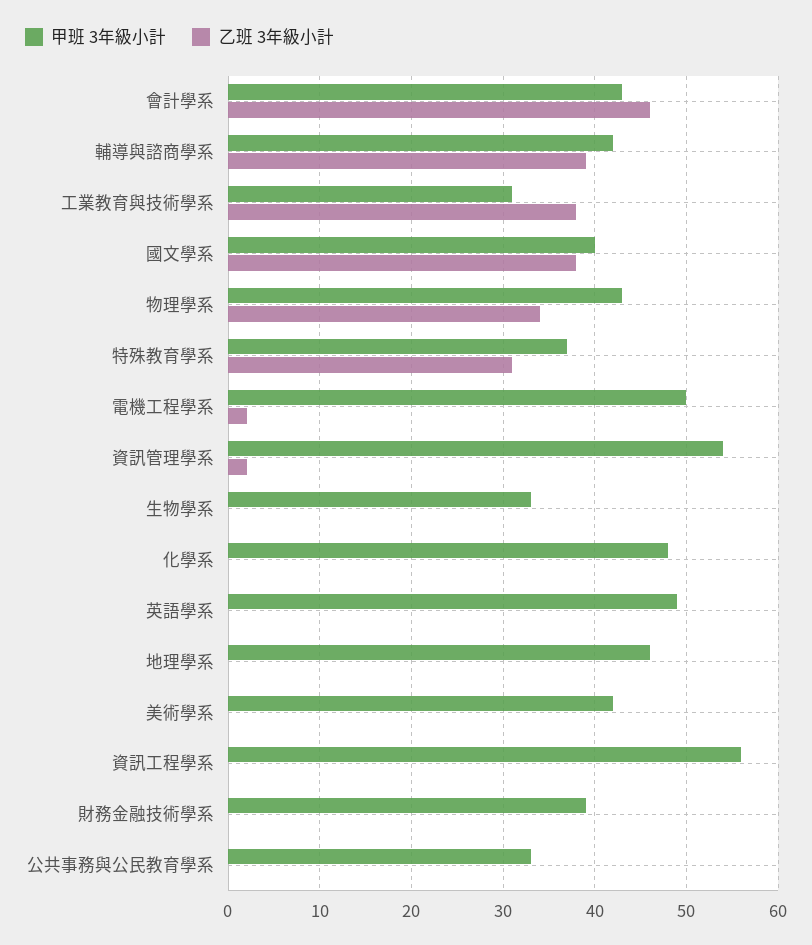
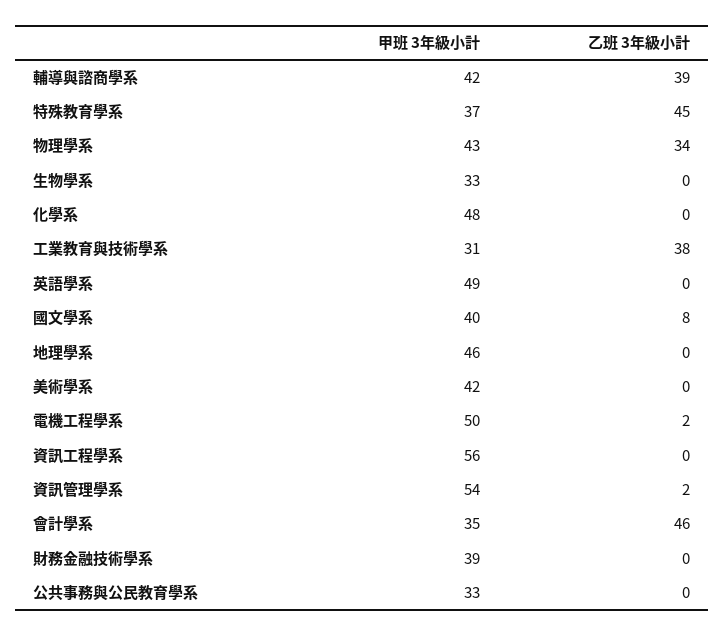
甲班 3年級小計, 會計學系: 43 -> 35
乙班 3年級小計, 國文學系: 38 -> 8
乙班 3年級小計, 特殊教育學系: 31 -> 45

